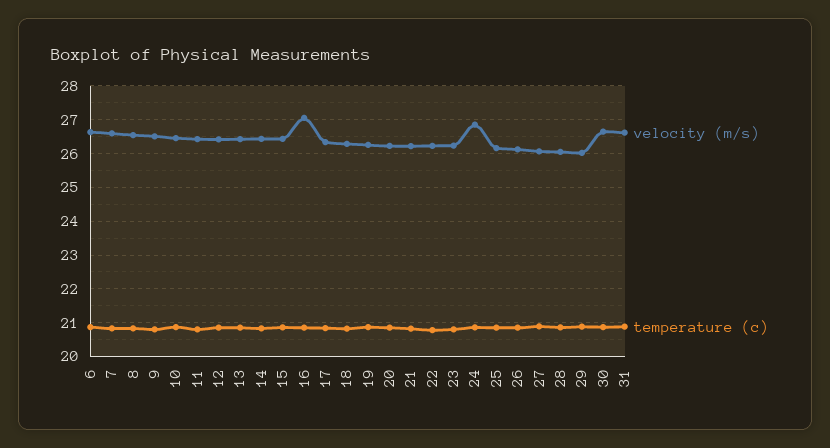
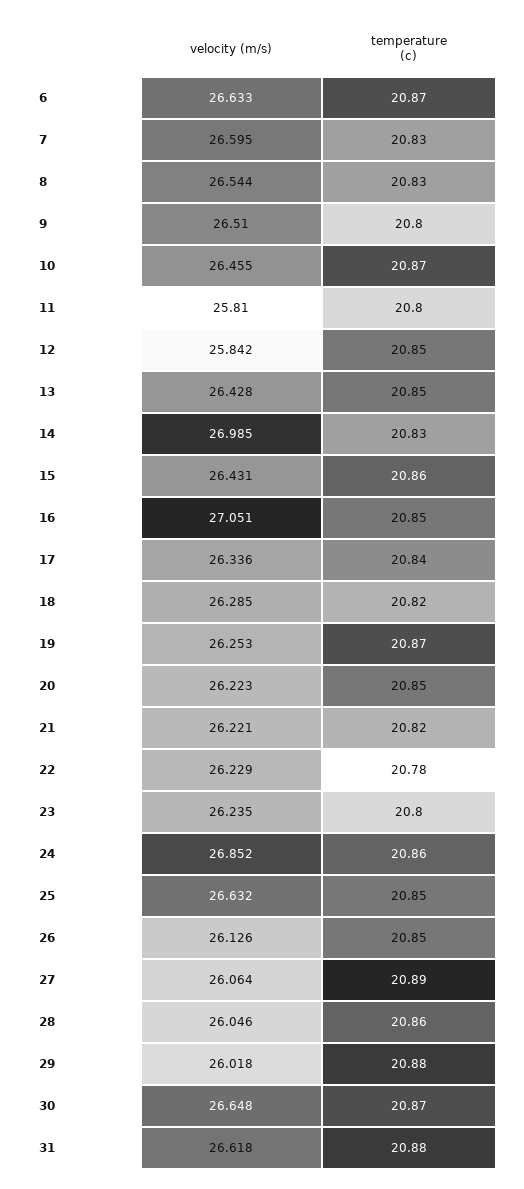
velocity (m/s), 11: 26.4 -> 25.81
velocity (m/s), 12: 26.4 -> 25.842
velocity (m/s), 14: 26.4 -> 26.985
velocity (m/s), 25: 26.2 -> 26.632

